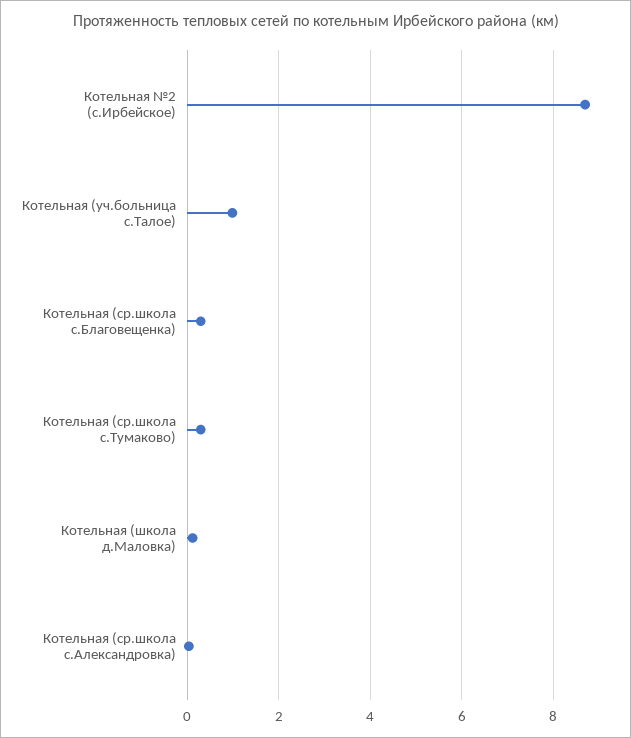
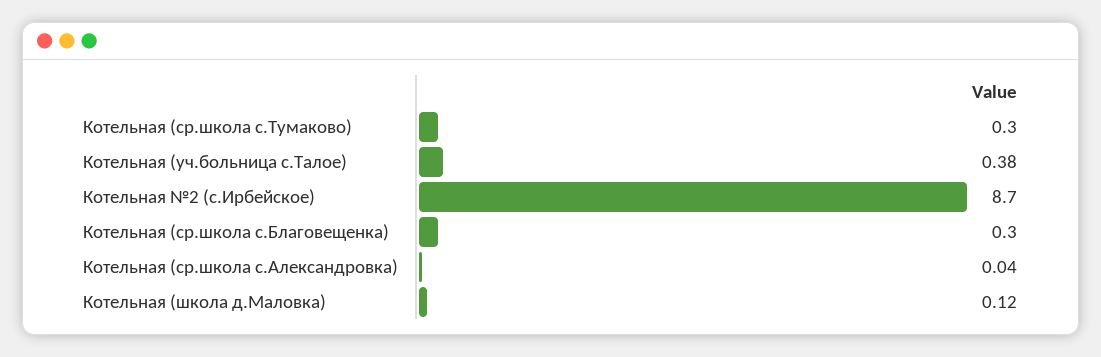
Котельная (уч.больница с.Талое): 1 -> 0.38

